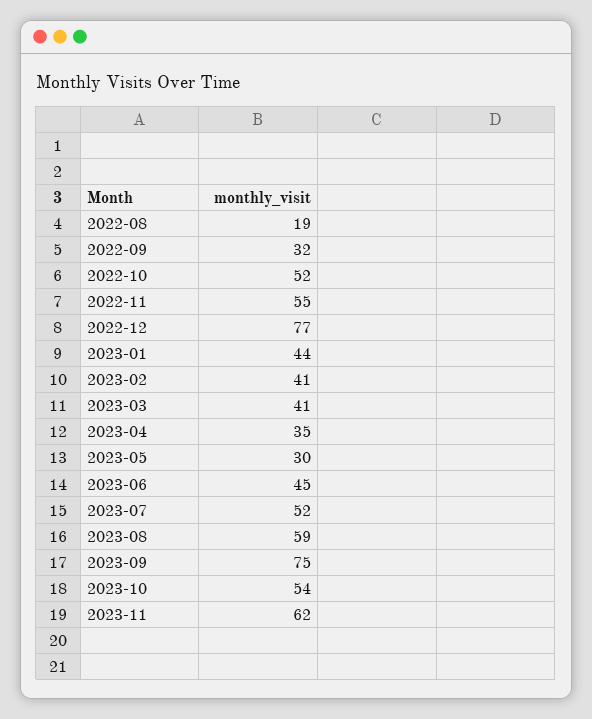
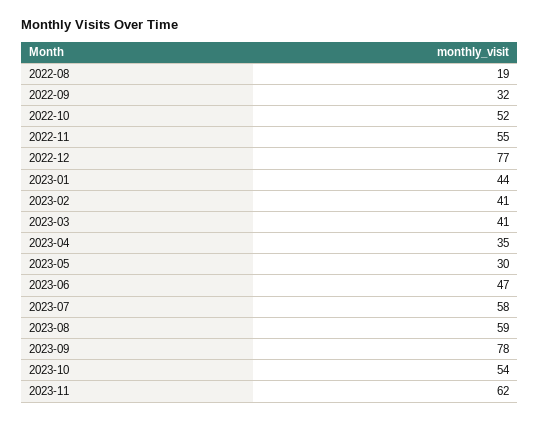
2023-06: 45 -> 47
2023-07: 52 -> 58
2023-09: 75 -> 78

